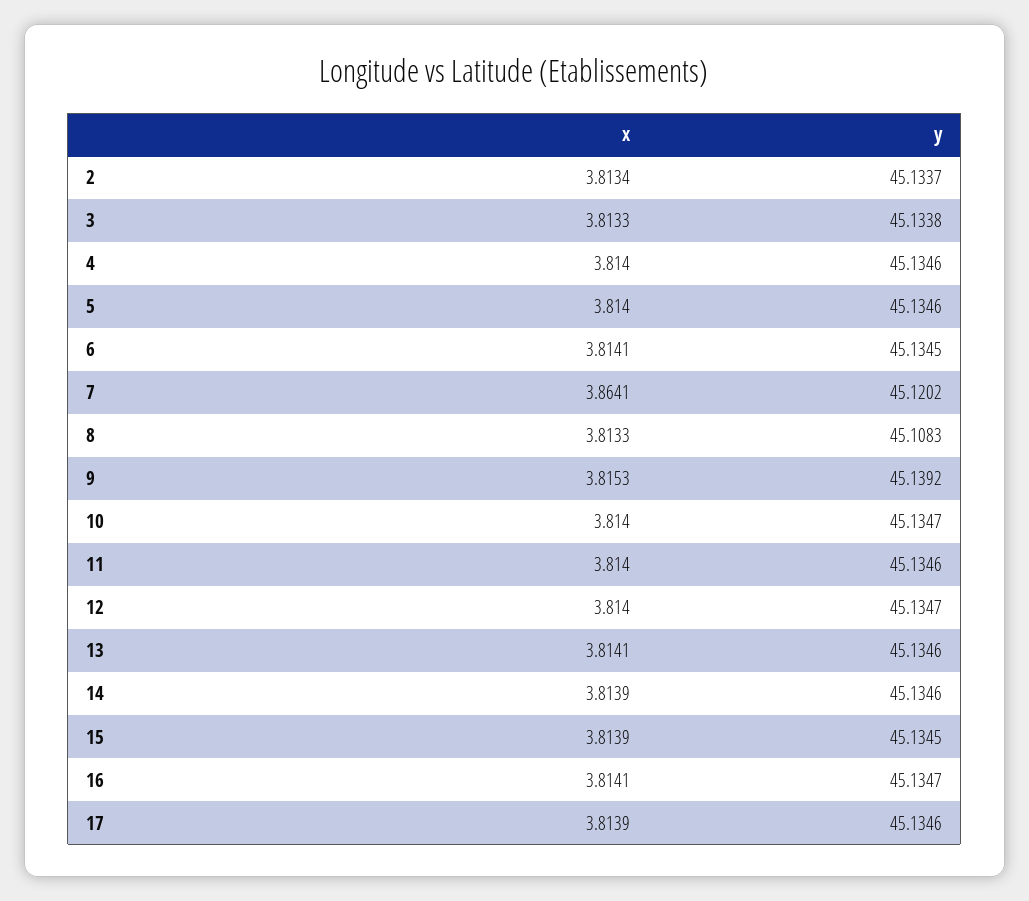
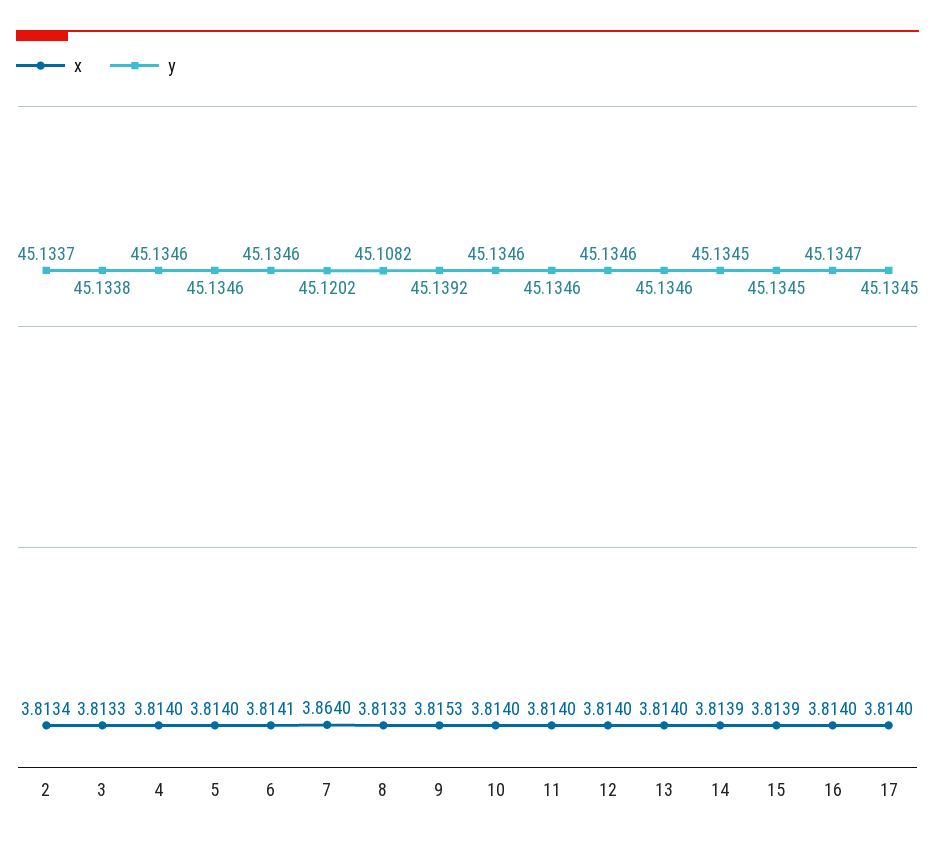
y, 6: 45.1345 -> 45.1346
x, 7: 3.8641 -> 3.864
y, 8: 45.1083 -> 45.1082
y, 10: 45.1347 -> 45.1346
y, 12: 45.1347 -> 45.1346
x, 13: 3.8141 -> 3.814
y, 14: 45.1346 -> 45.1345
x, 16: 3.8141 -> 3.814
x, 17: 3.8139 -> 3.814
y, 17: 45.1346 -> 45.1345

